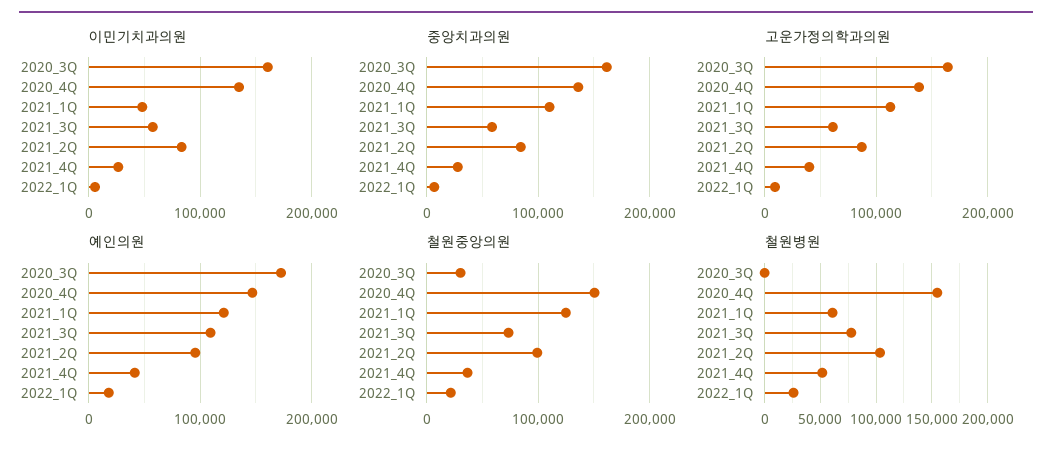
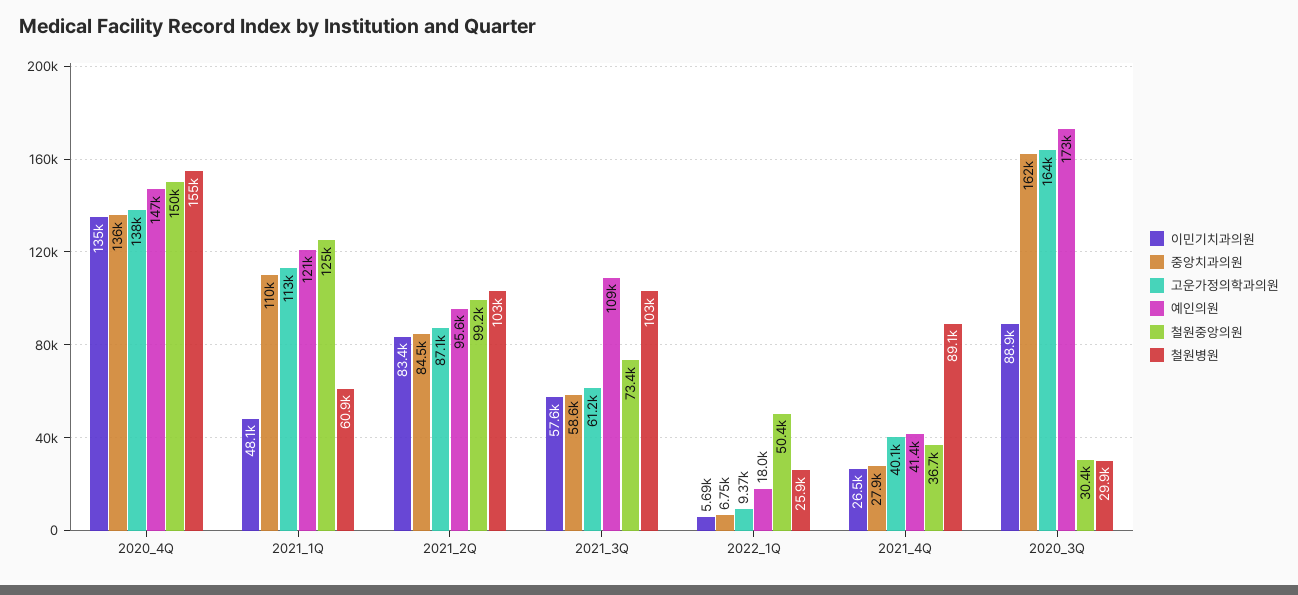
이민기치과의원, 2020_3Q: 160000 -> 88900
철원중앙의원, 2022_1Q: 20000 -> 50400
철원병원, 2020_3Q: 0 -> 29900
철원병원, 2021_3Q: 80000 -> 103000
철원병원, 2021_4Q: 50000 -> 89100

